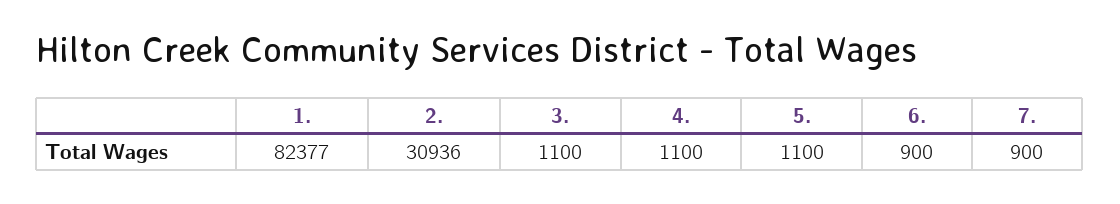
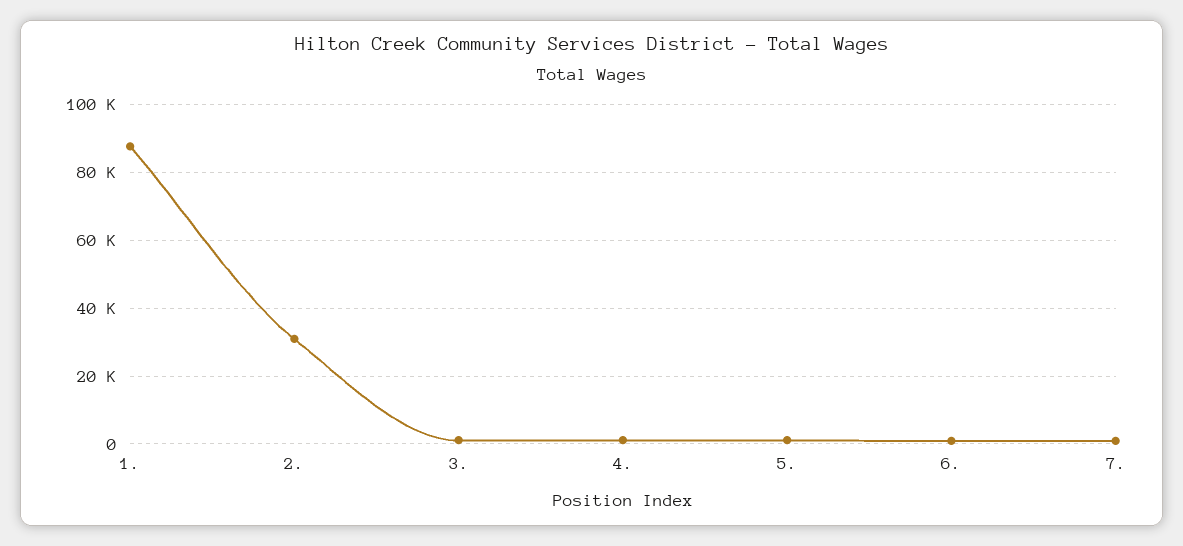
1.: 82377 -> 88000

